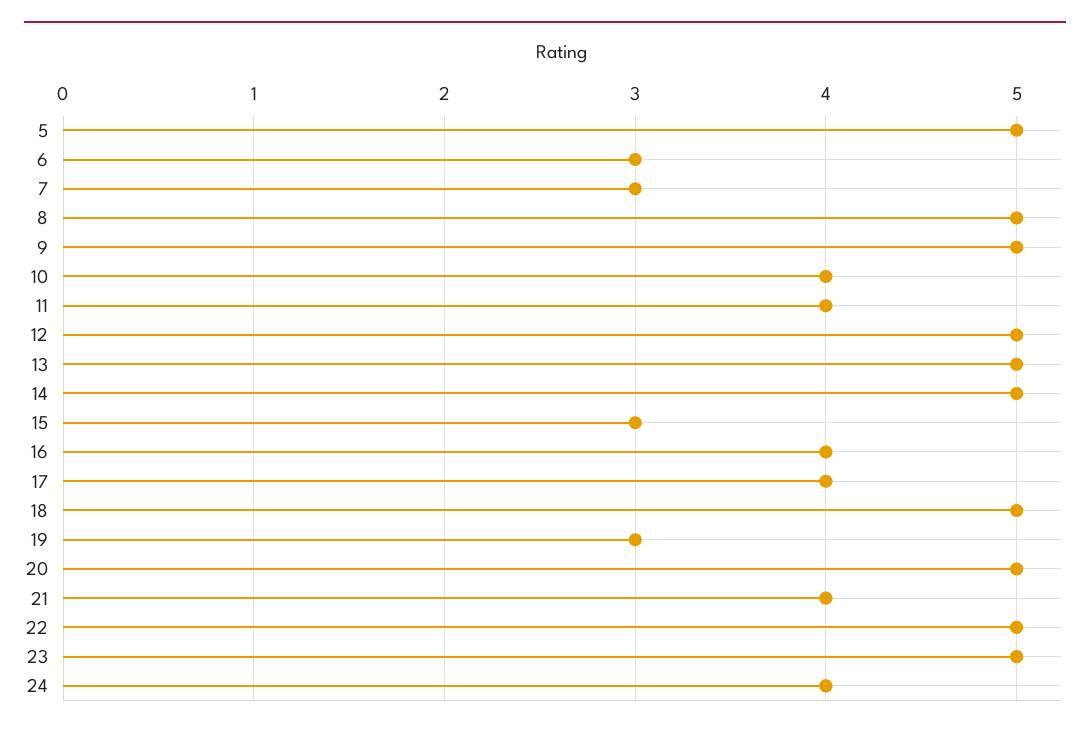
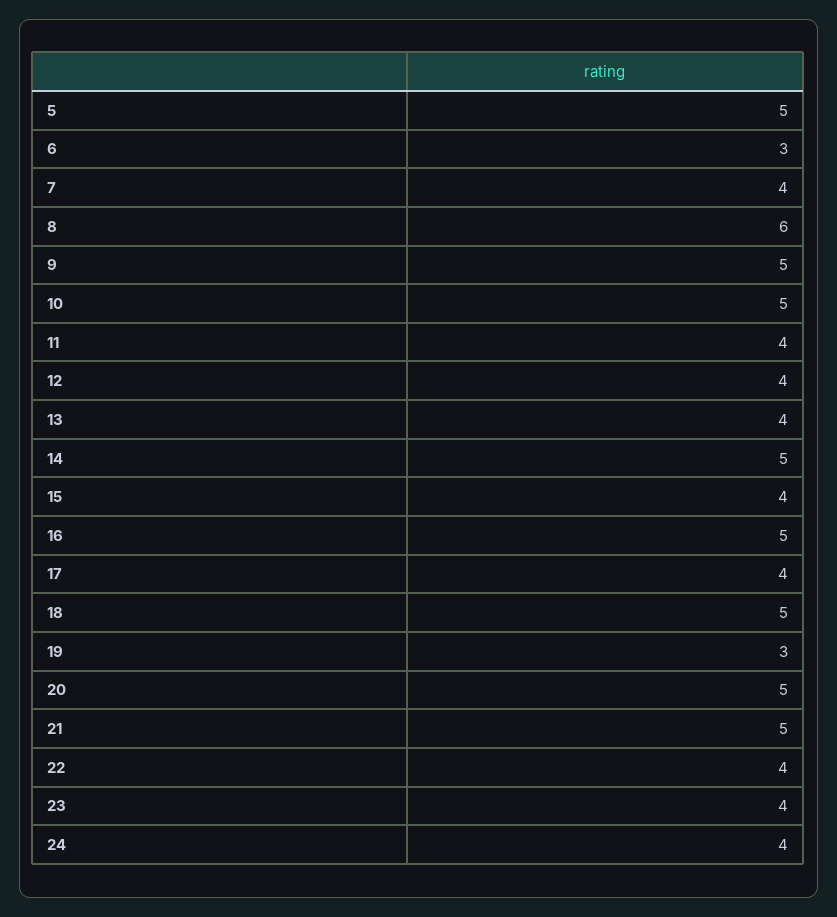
7: 3 -> 4
8: 5 -> 6
10: 4 -> 5
12: 5 -> 4
13: 5 -> 4
15: 3 -> 4
16: 4 -> 5
21: 4 -> 5
22: 5 -> 4
23: 5 -> 4

